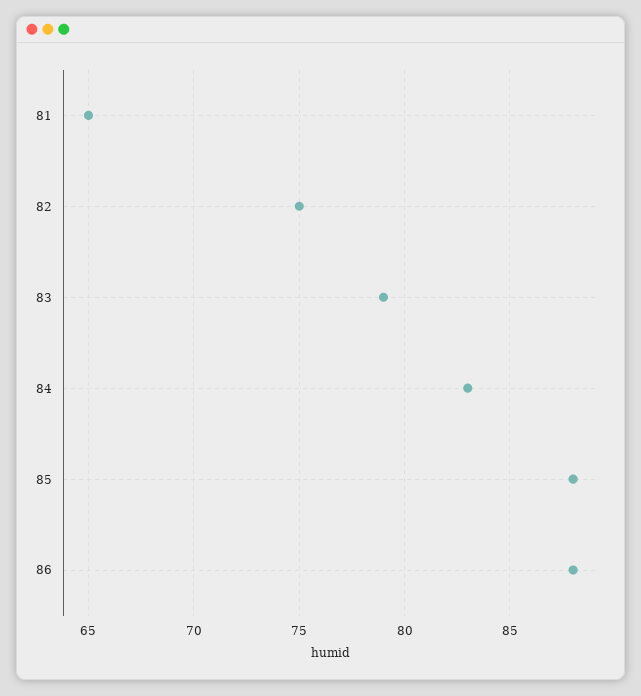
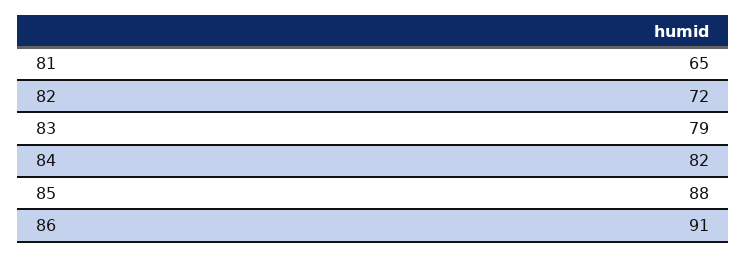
82: 75 -> 72
84: 83 -> 82
86: 88 -> 91

